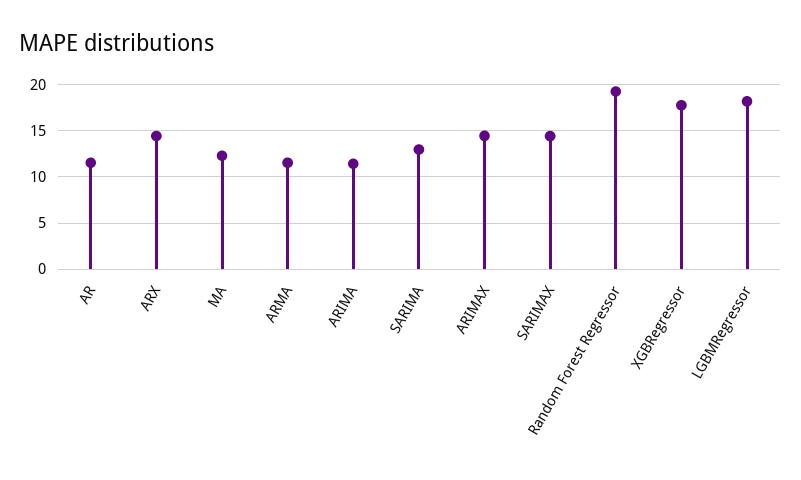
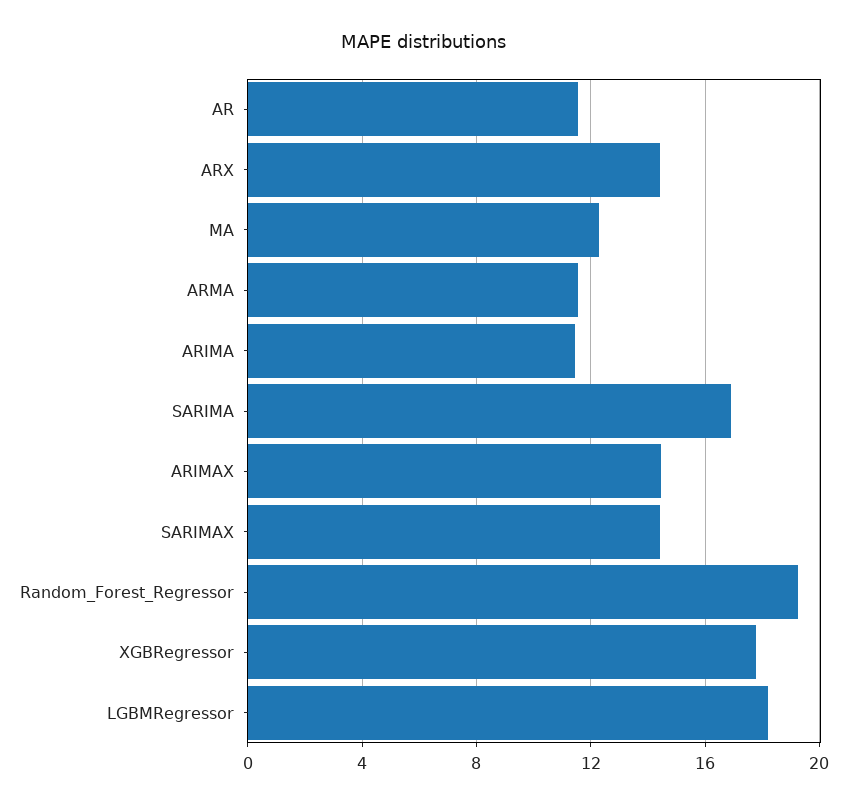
SARIMA: 13 -> 17

